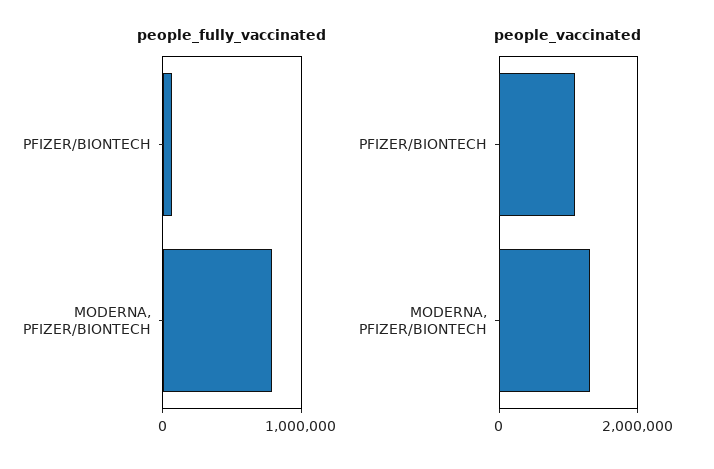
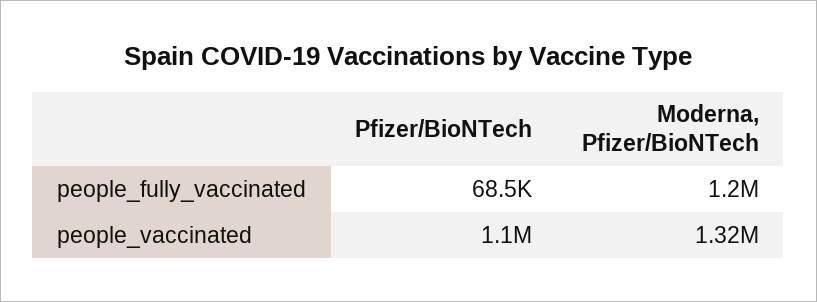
people_fully_vaccinated, MODERNA, PFIZER/BIONTECH: 800000 -> 1200000

